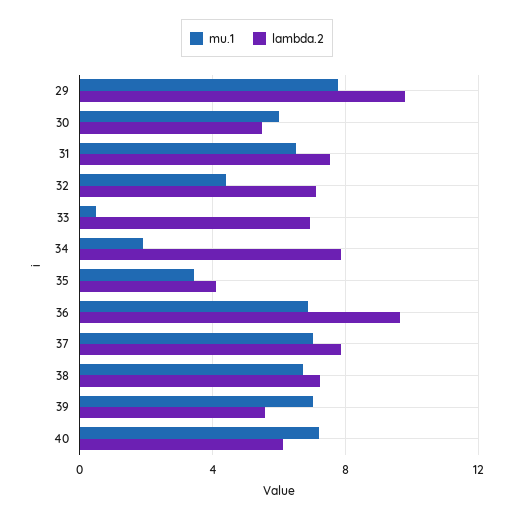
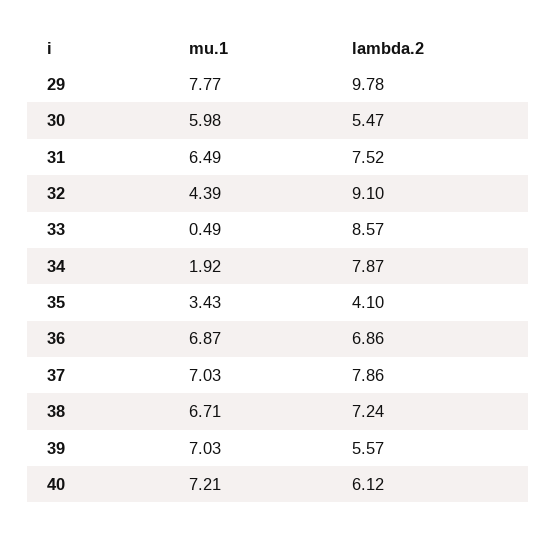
lambda.2, 32: 7 -> 9.1
lambda.2, 33: 7 -> 8.57
lambda.2, 36: 9.5 -> 6.86

